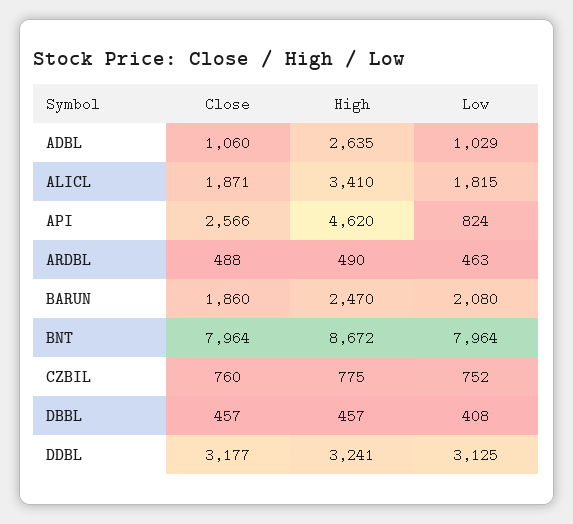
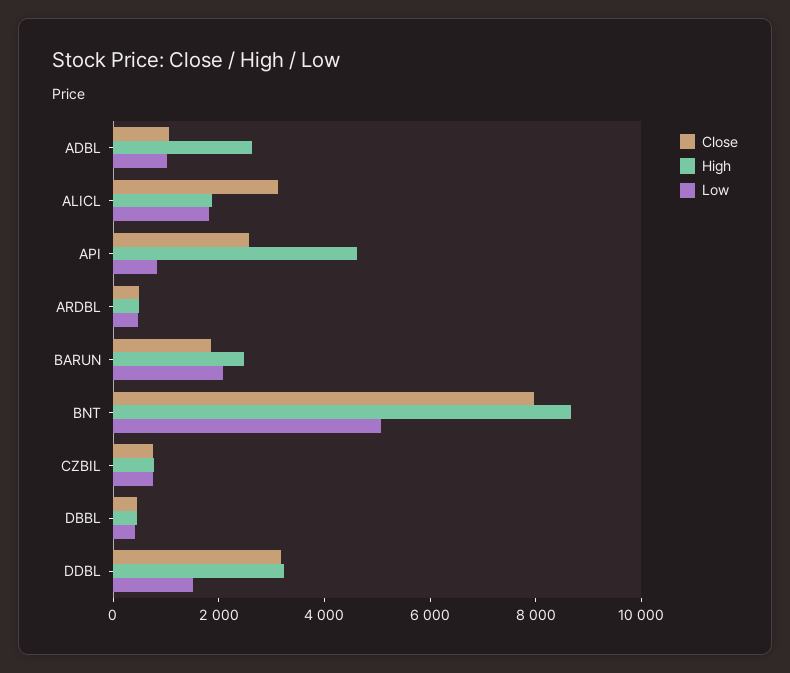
Close, ALICL: 1871 -> 3000
High, ALICL: 3410 -> 2000
Low, BNT: 7964 -> 5000
Low, DDBL: 3125 -> 1500

